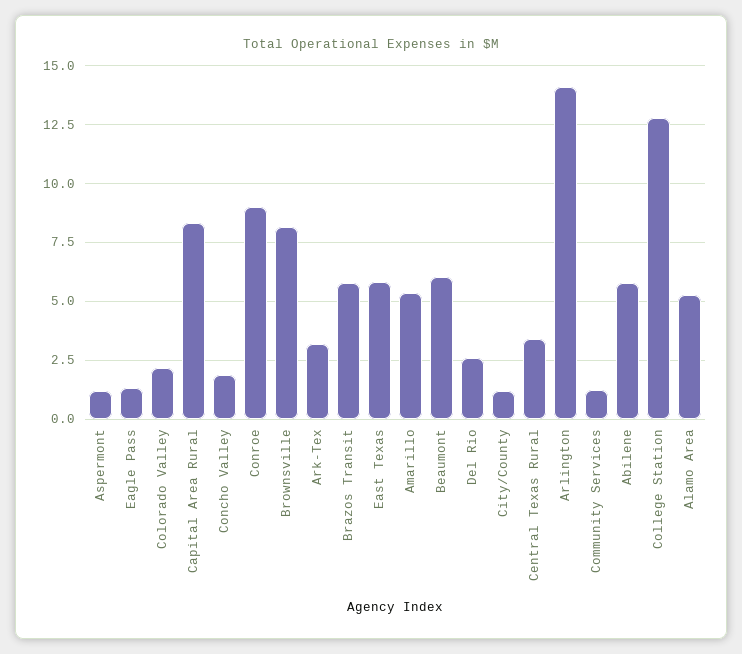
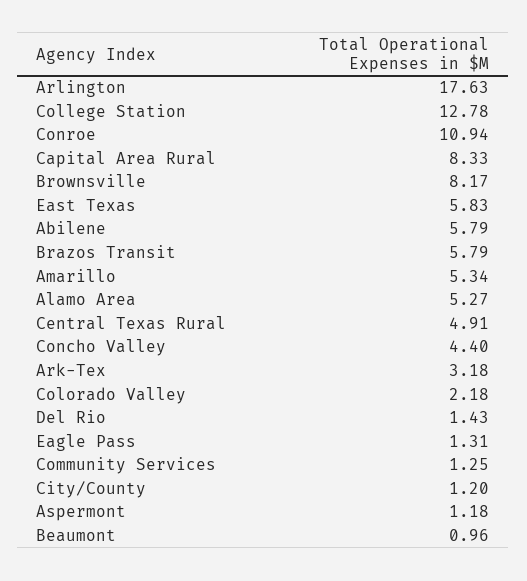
Concho Valley: 2 -> 4.4
Conroe: 9 -> 10.94
Beaumont: 6 -> 0.96
Del Rio: 2.5 -> 1.43
Central Texas Rural: 3.5 -> 4.91
Arlington: 14 -> 17.63

